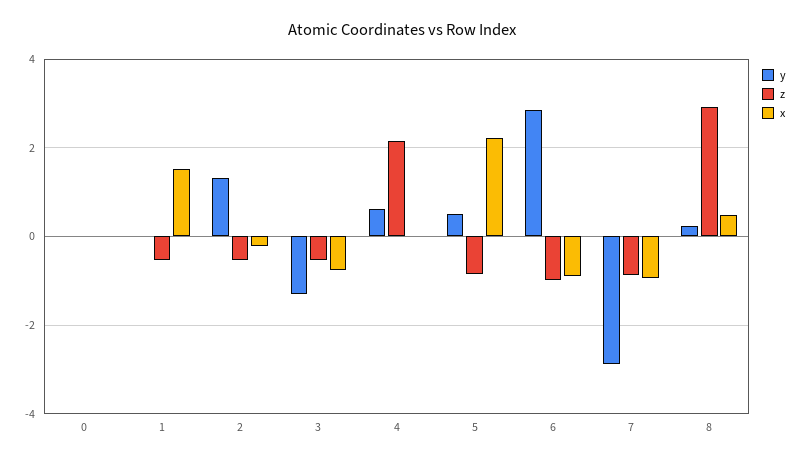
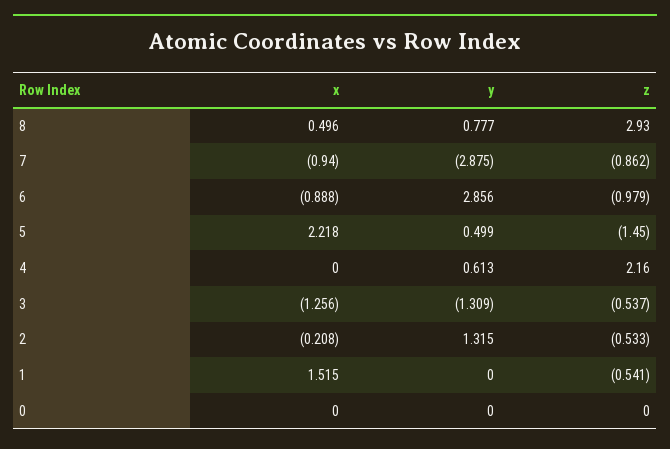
x, 3: -0.8 -> -1.256
z, 5: -0.8 -> -1.45
y, 8: 0.2 -> 0.777

